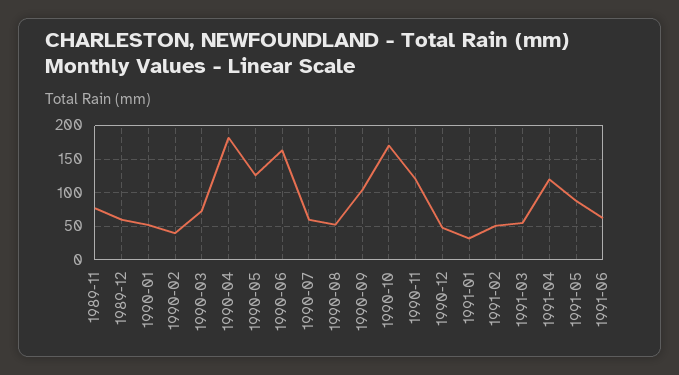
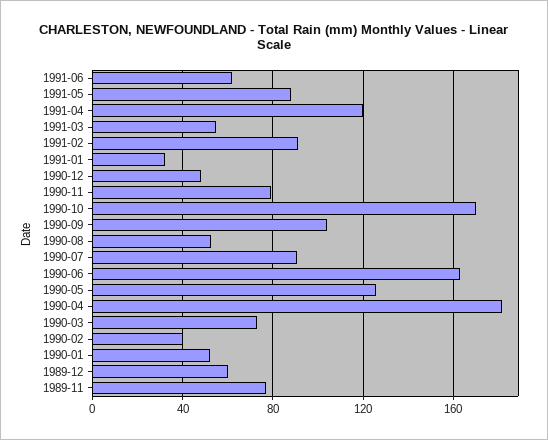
1990-07: 60 -> 90
1990-11: 120 -> 80
1991-02: 50 -> 90

